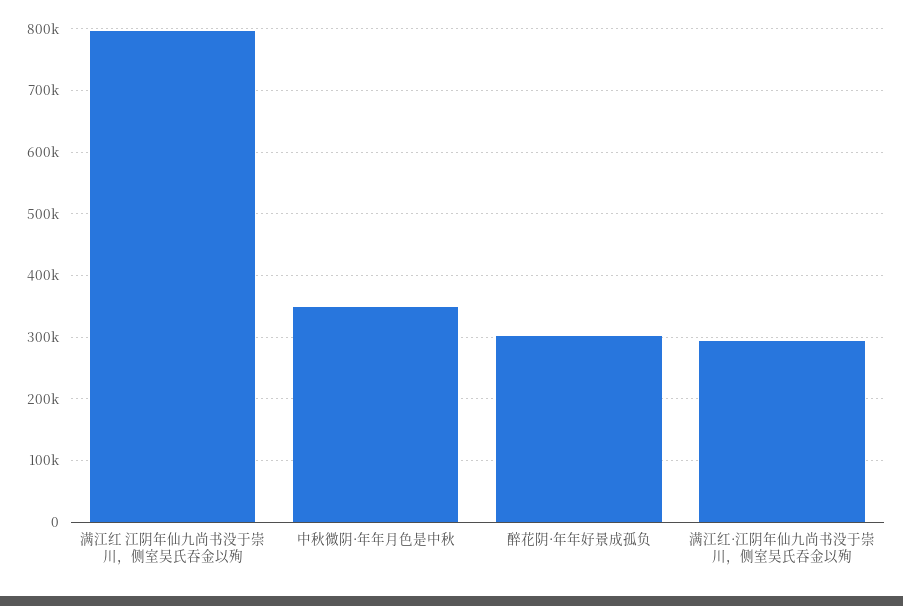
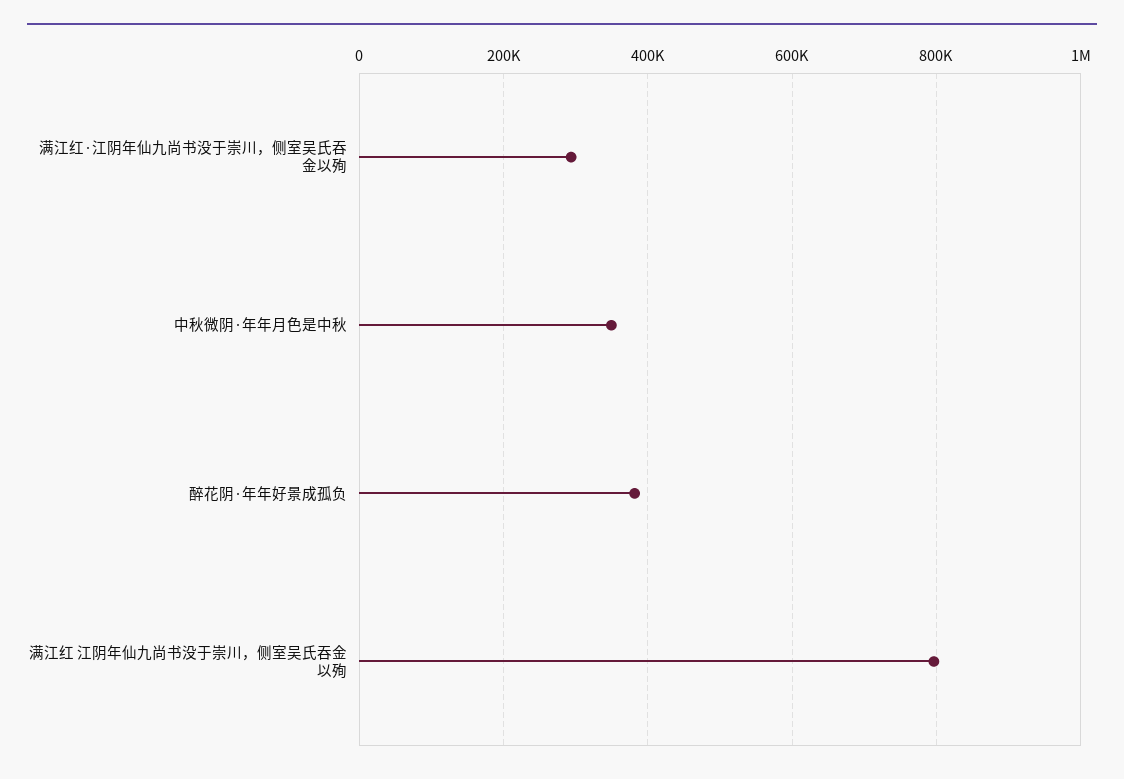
醉花阴·年年好景成孤负: 300000 -> 380000

